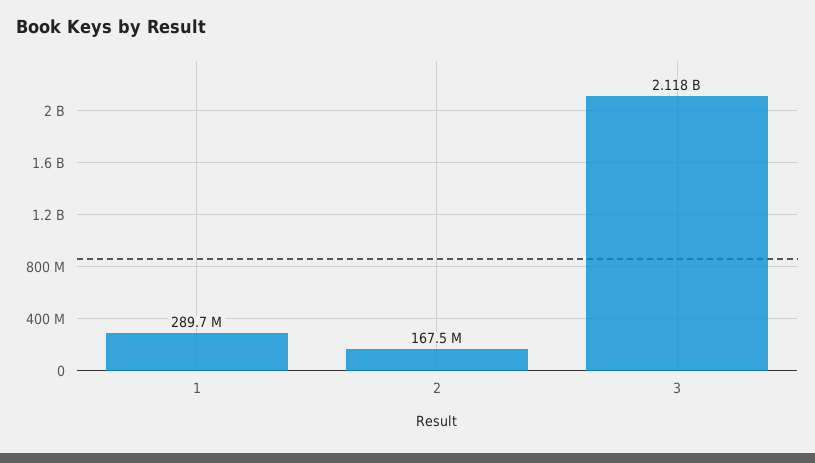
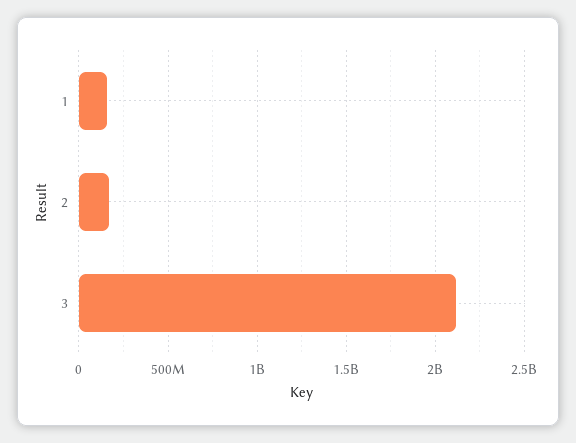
1: 289700000 -> 150000000

